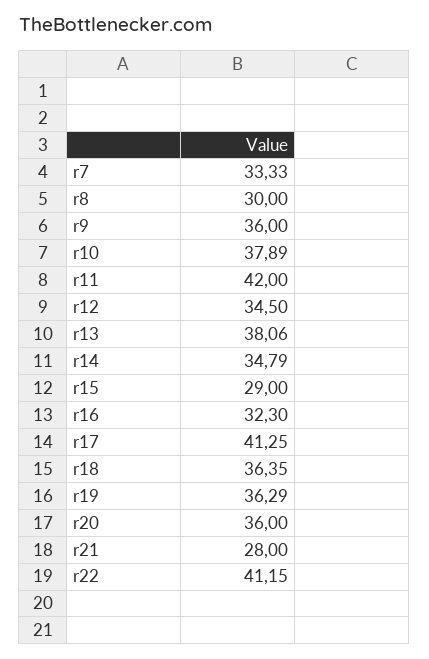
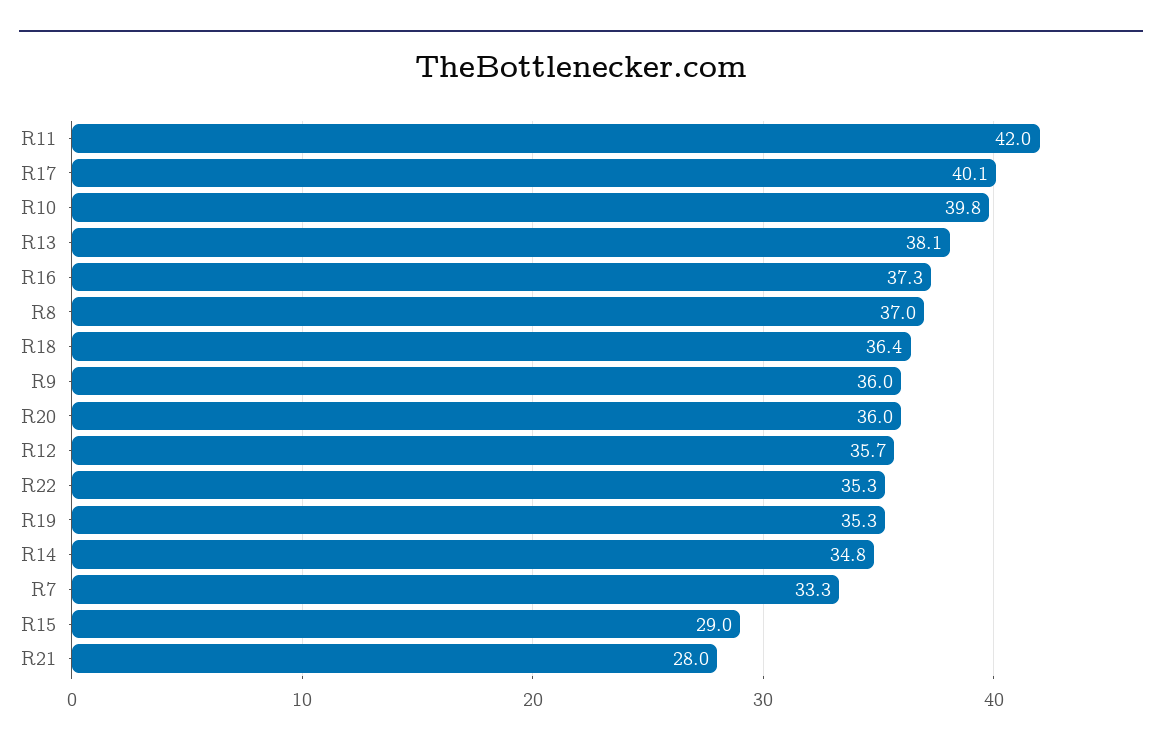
r8: 30 -> 37
r10: 37.89 -> 39.8
r12: 34.5 -> 35.7
r16: 32.3 -> 37.3
r17: 41.25 -> 40.1
r19: 36.29 -> 35.3
r22: 41.15 -> 35.3

